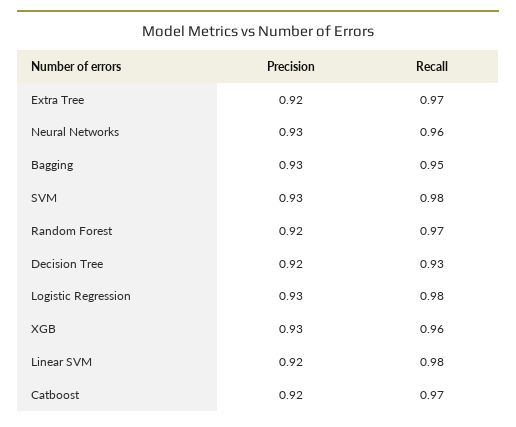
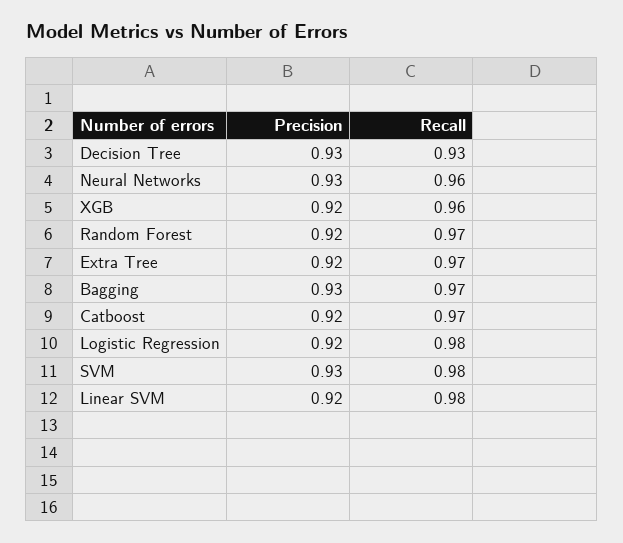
Recall, Bagging: 0.95 -> 0.97
Precision, Decision Tree: 0.92 -> 0.93
Precision, Logistic Regression: 0.93 -> 0.92
Precision, XGB: 0.93 -> 0.92

